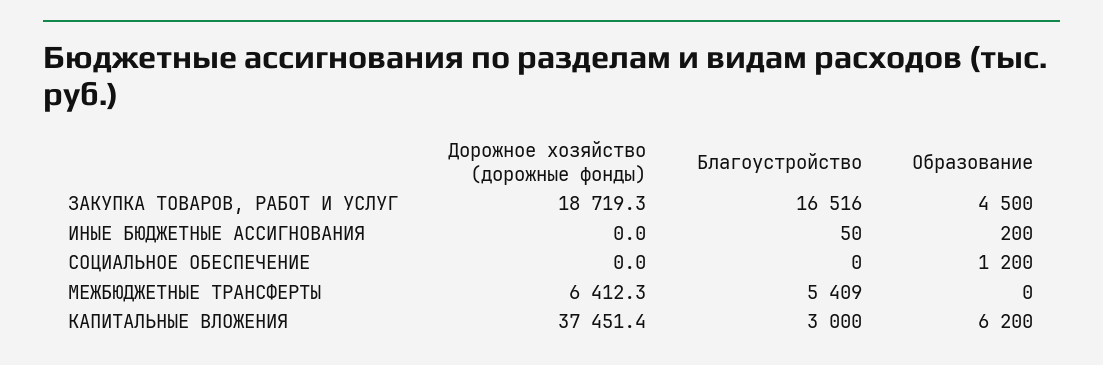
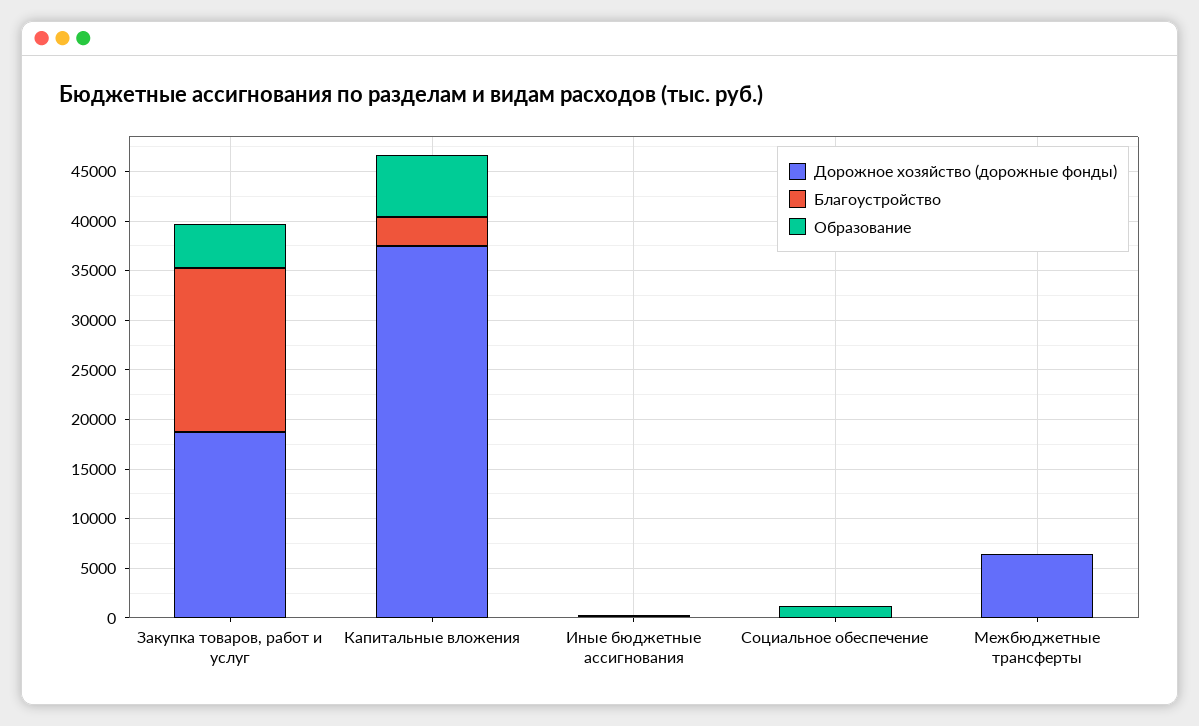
Благоустройство, МЕЖБЮДЖЕТНЫЕ ТРАНСФЕРТЫ: 5409 -> 0

